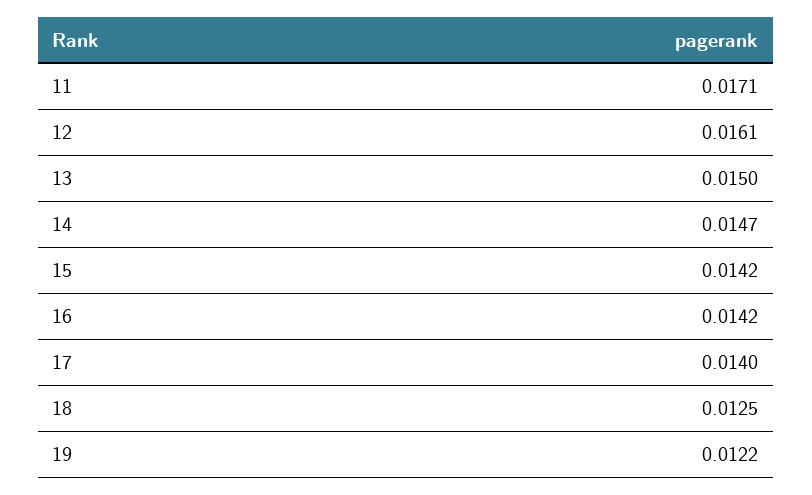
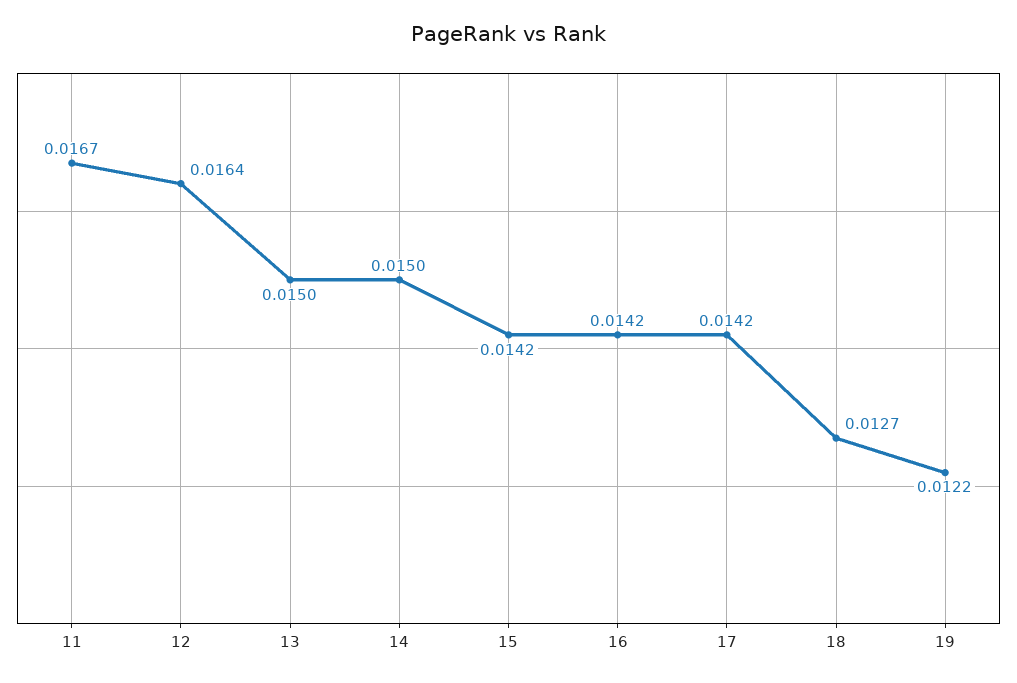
11: 0.0171 -> 0.0167
12: 0.0161 -> 0.0164
14: 0.0147 -> 0.015
17: 0.014 -> 0.0142
18: 0.0125 -> 0.0127

